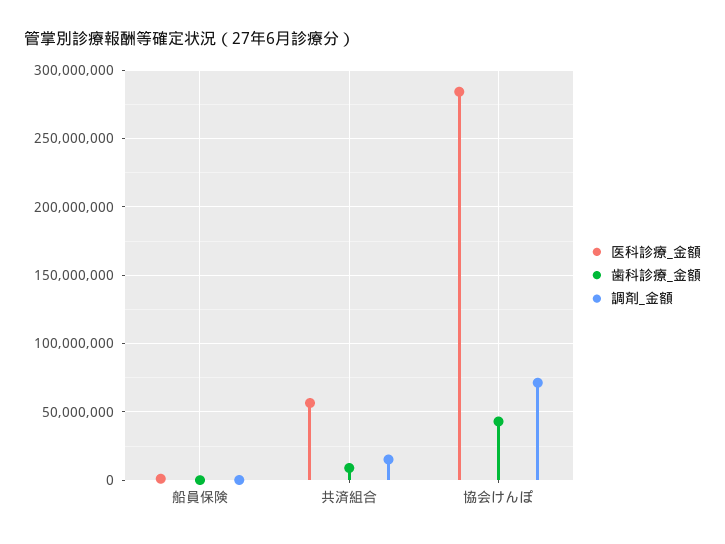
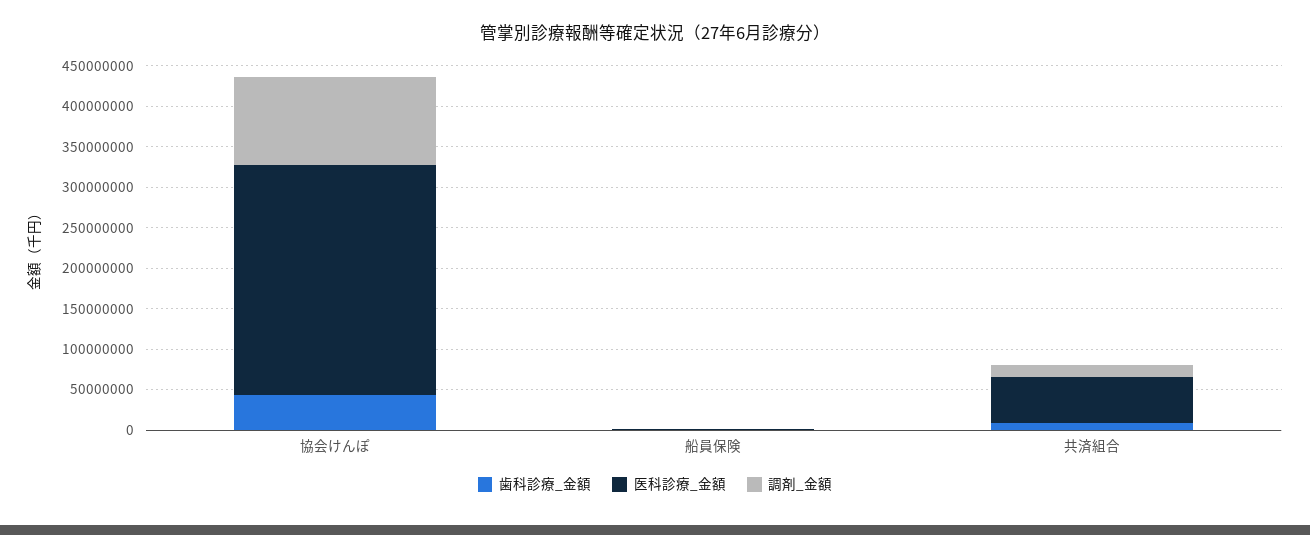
調剤_金額, 協会けんぽ: 70000000 -> 110000000

